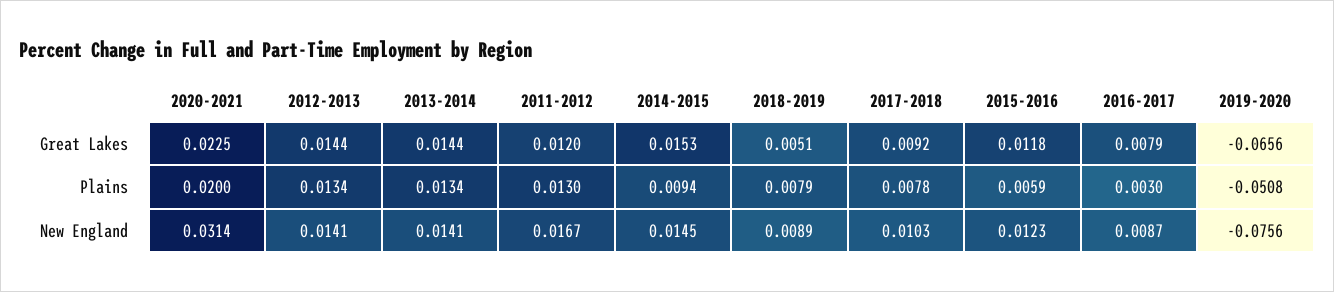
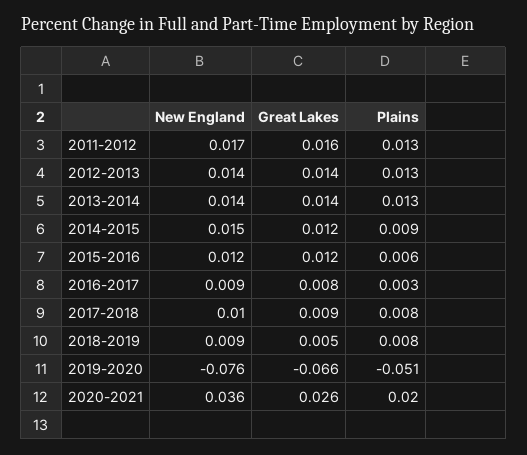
2020-2021, Great Lakes: 0.0225 -> 0.026
2011-2012, Great Lakes: 0.012 -> 0.016
2014-2015, Great Lakes: 0.0153 -> 0.012
2020-2021, New England: 0.0314 -> 0.036

